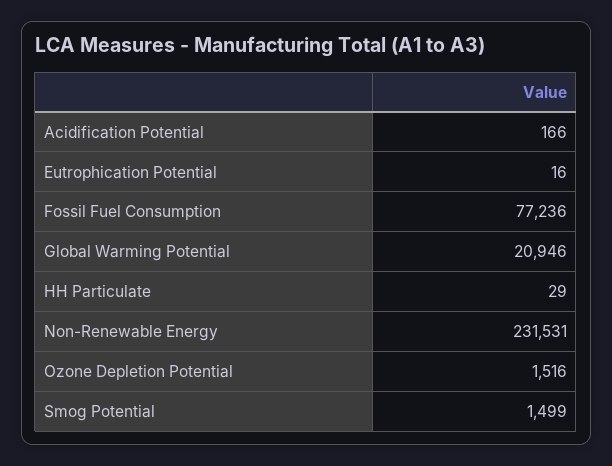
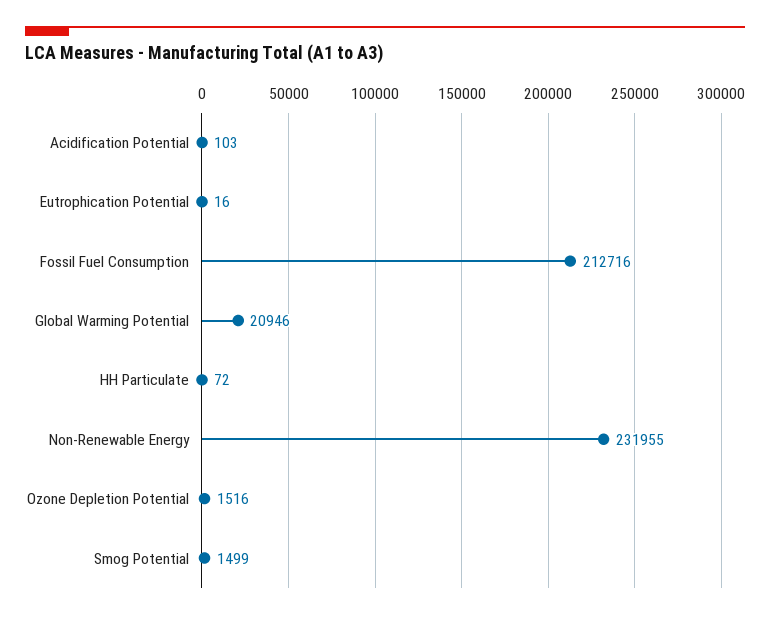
Acidification Potential: 166 -> 103
Fossil Fuel Consumption: 77236 -> 212716
HH Particulate: 29 -> 72
Non-Renewable Energy: 231531 -> 231955

